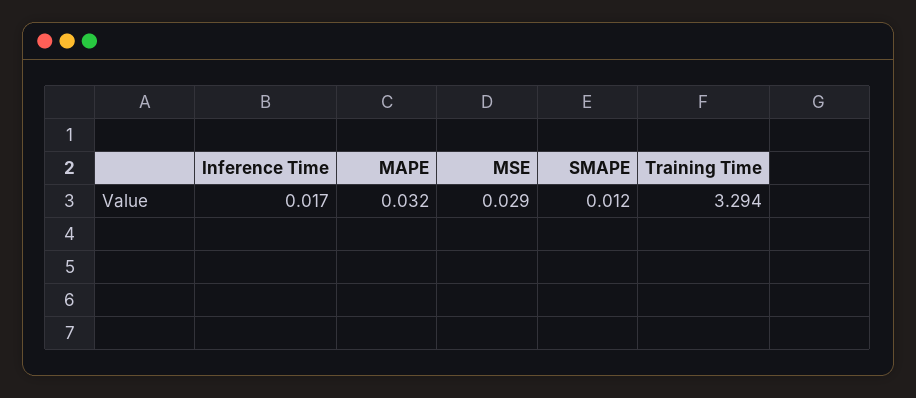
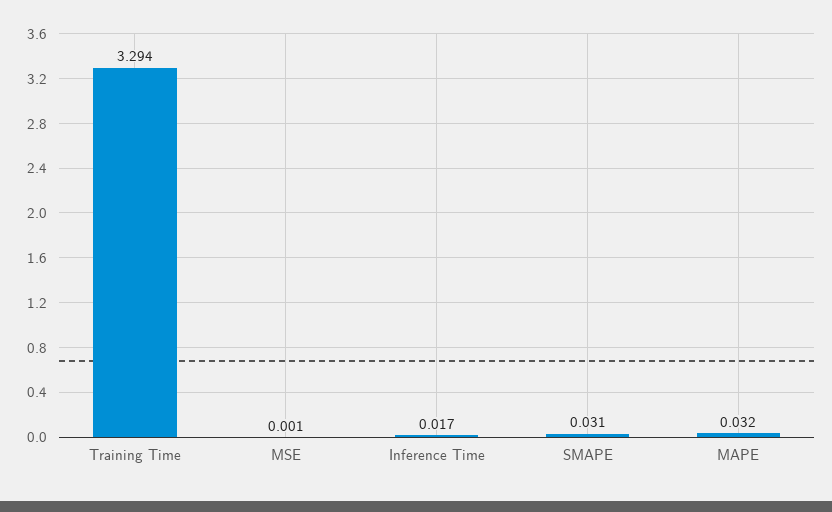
MSE: 0.029 -> 0.001
SMAPE: 0.012 -> 0.031

